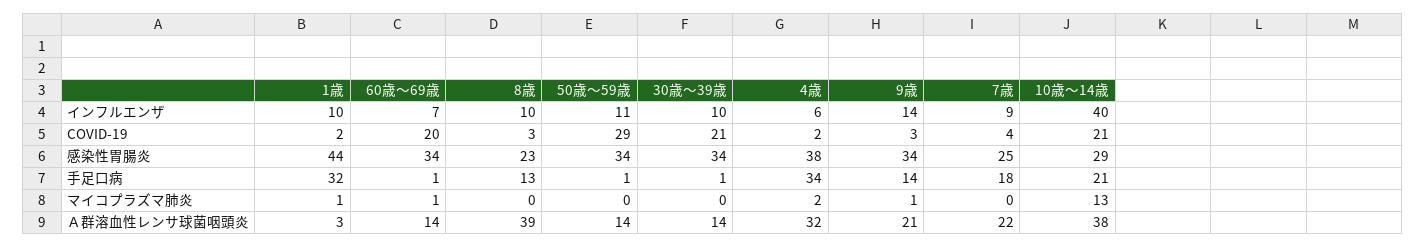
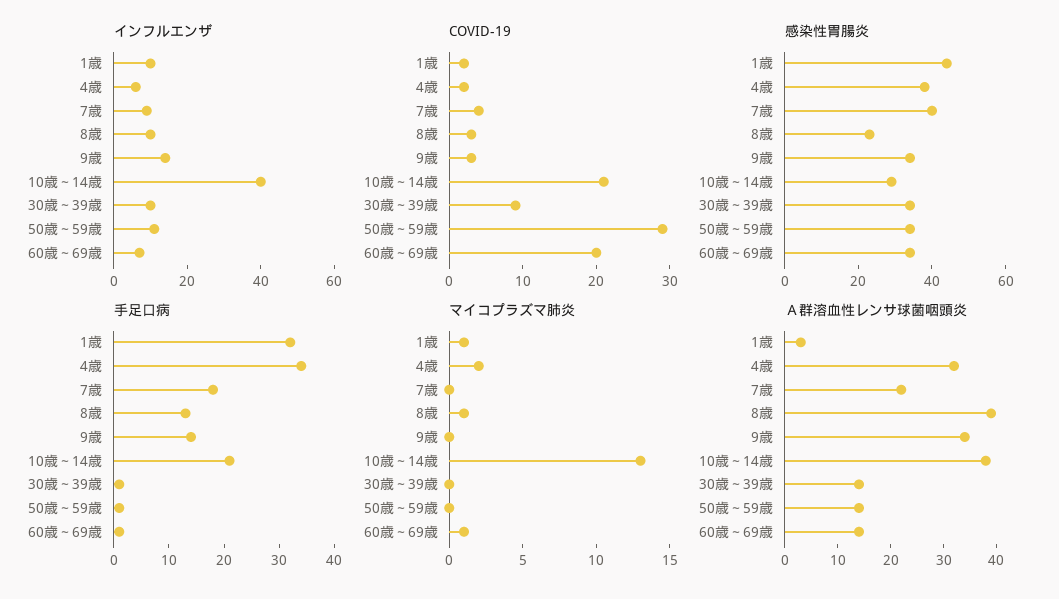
COVID-19, 30歳～39歳: 21 -> 10
感染性胃腸炎, 7歳: 25 -> 40
マイコプラズマ肺炎, 8歳: 0 -> 1
マイコプラズマ肺炎, 9歳: 1 -> 0
Ａ群溶血性レンサ球菌咽頭炎, 9歳: 21 -> 35

